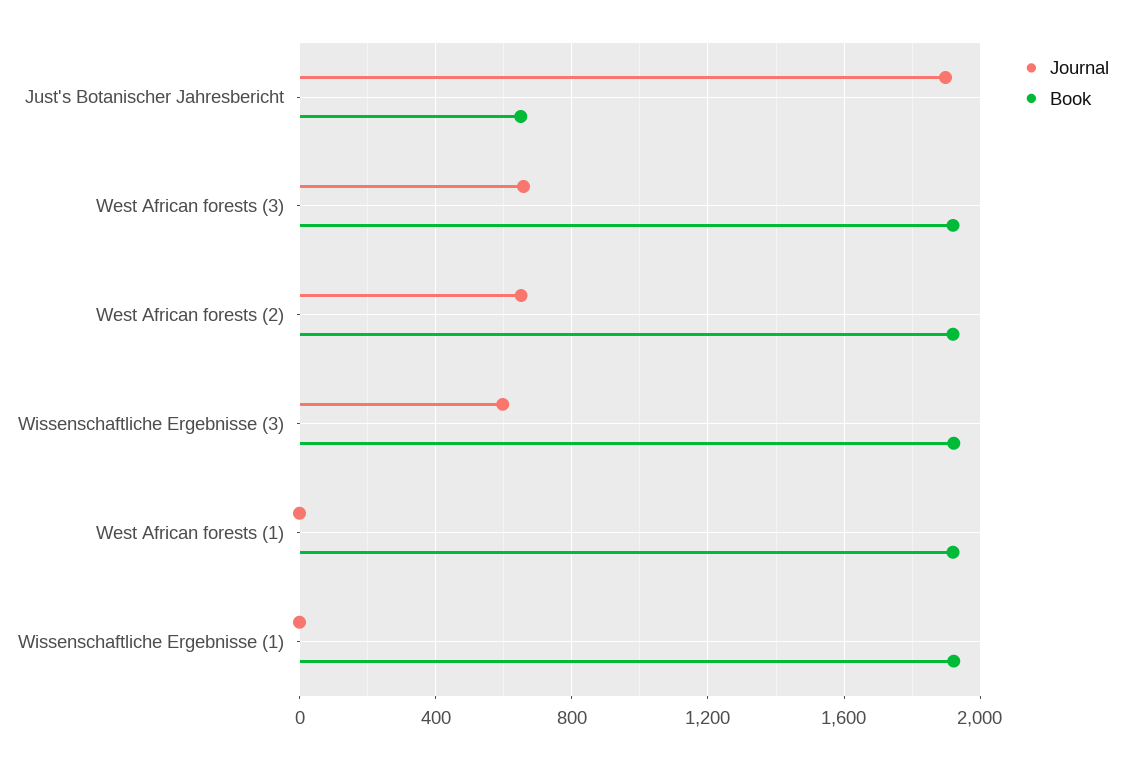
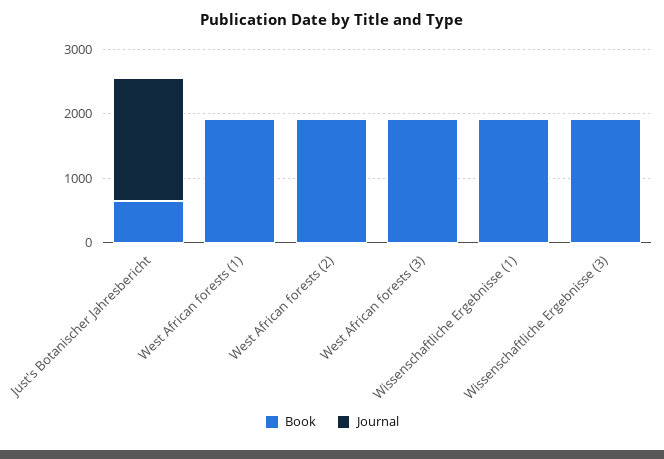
Journal, West African forests (3): 650 -> 0
Journal, West African forests (2): 650 -> 0
Journal, Wissenschaftliche Ergebnisse (3): 600 -> 0

